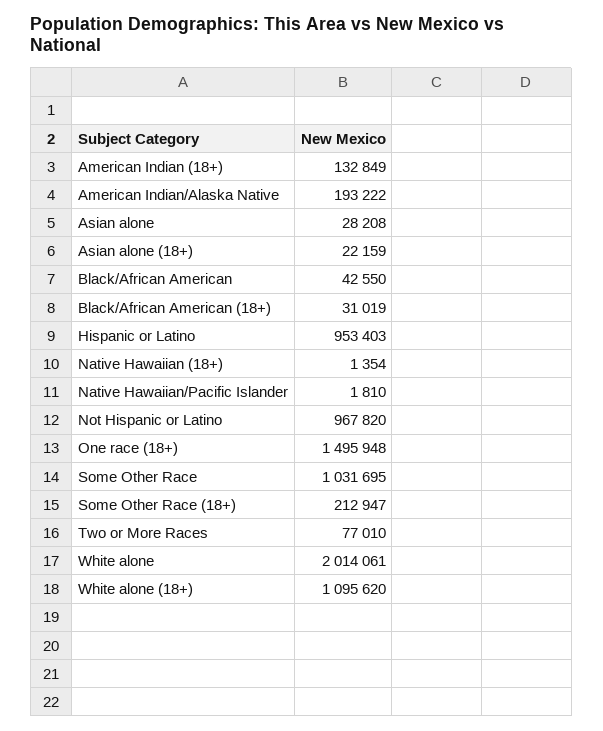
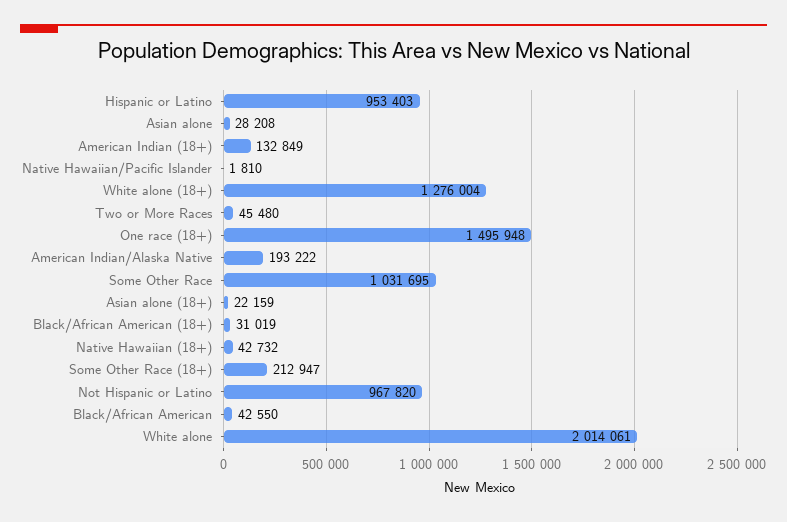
Native Hawaiian (18+): 1354 -> 42732
Two or More Races: 77010 -> 45480
White alone (18+): 1095620 -> 1276004

